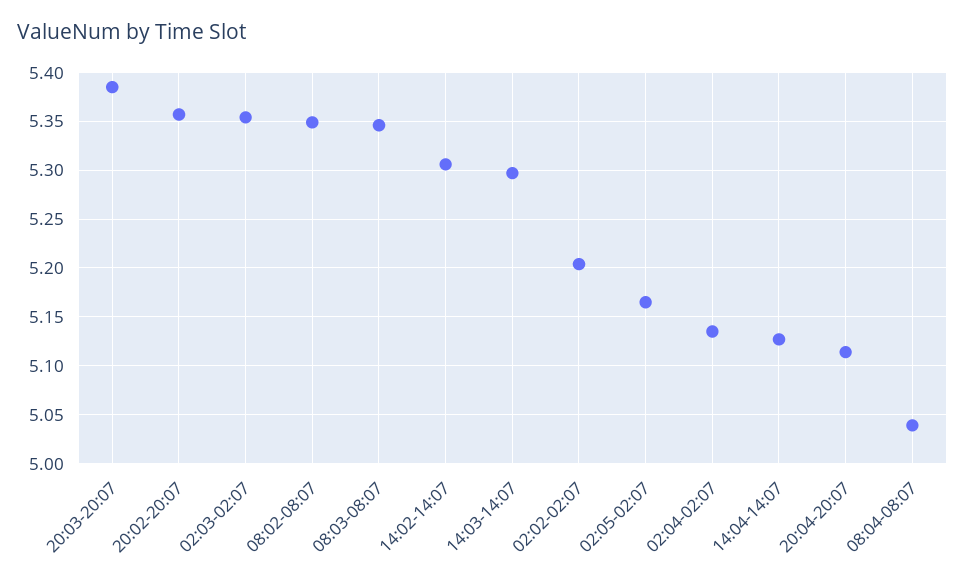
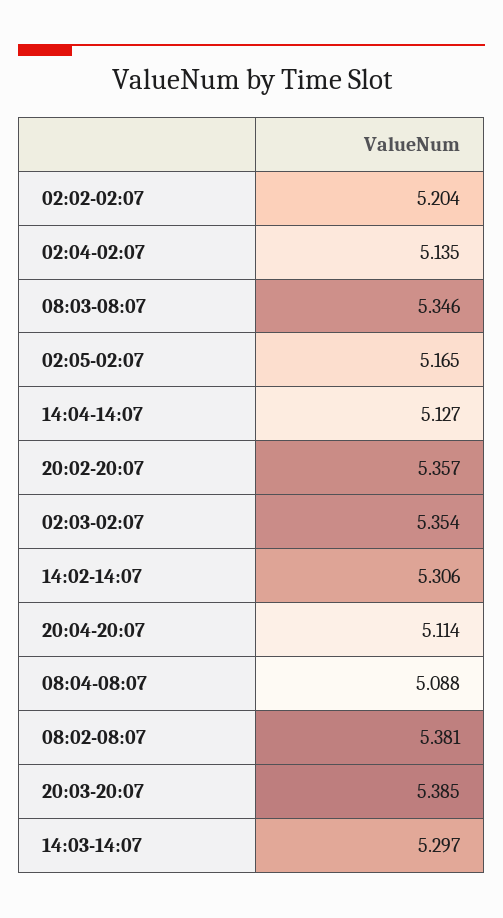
08:02-08:07: 5.35 -> 5.381
08:04-08:07: 5.04 -> 5.088

